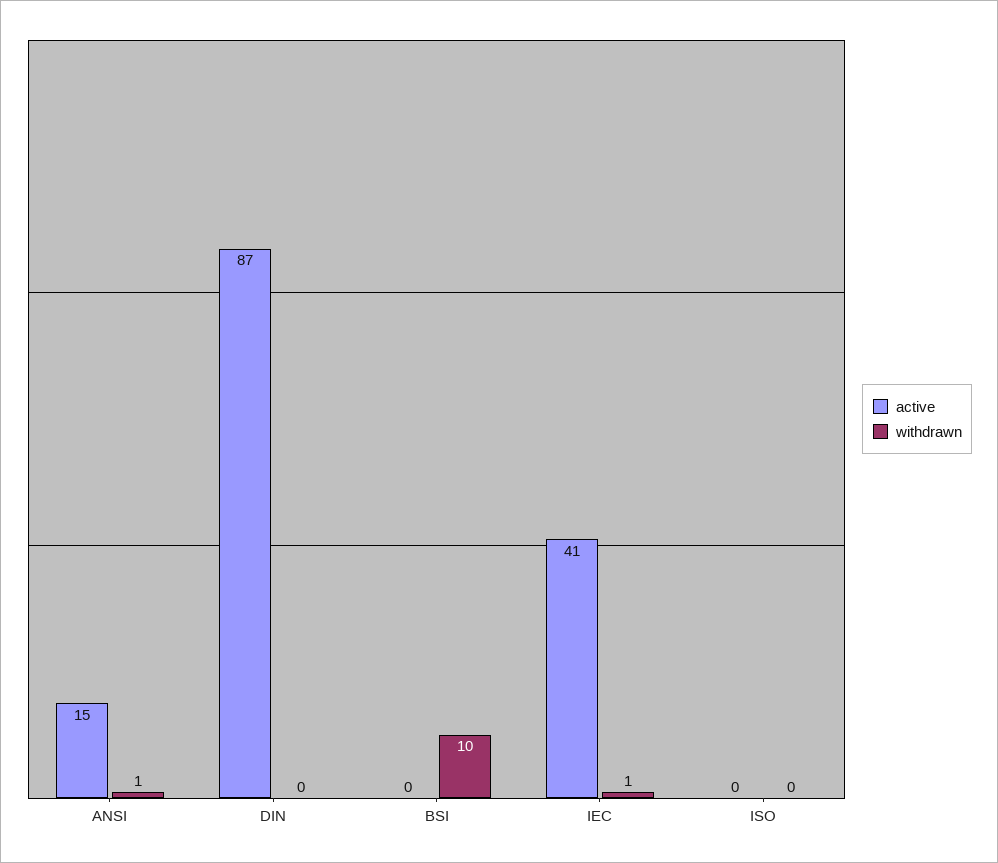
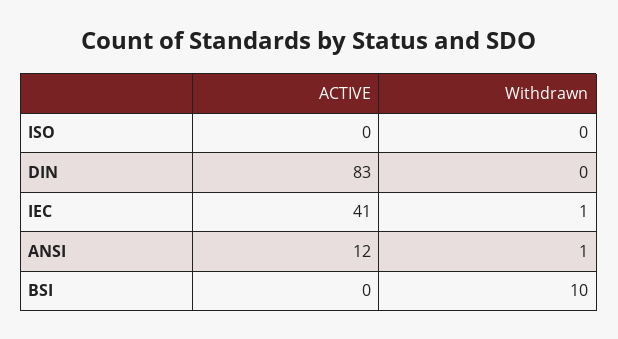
active, ANSI: 15 -> 12
active, DIN: 87 -> 83

